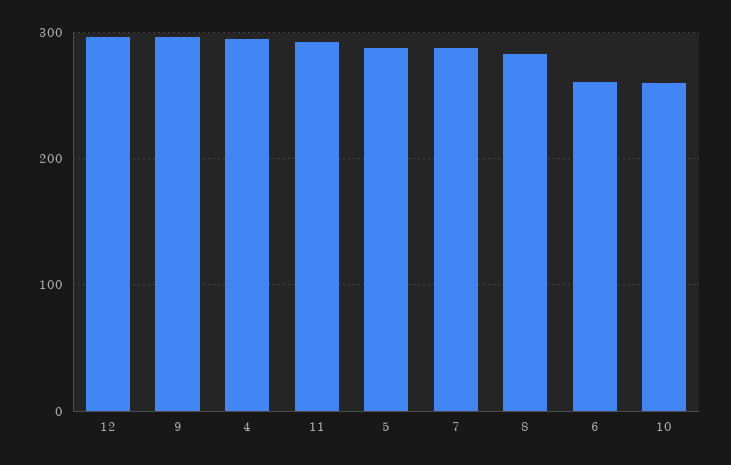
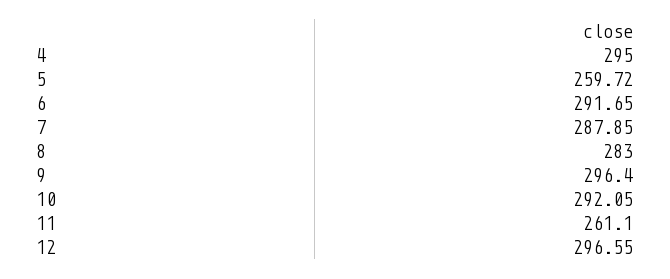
11: 290 -> 261.1
5: 290 -> 259.72
6: 260 -> 291.65
10: 260 -> 292.05

